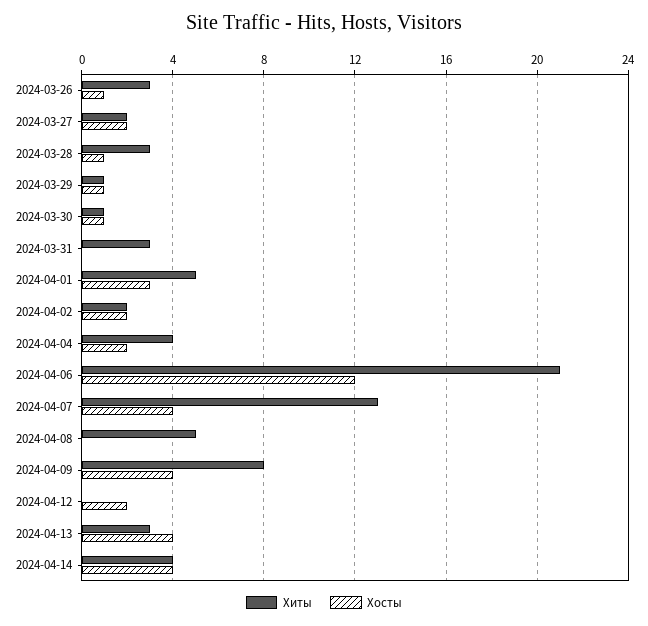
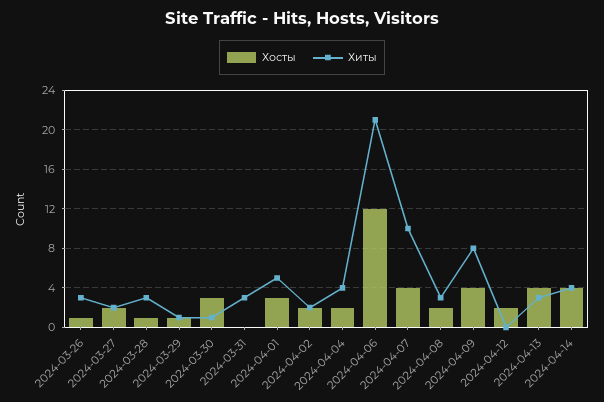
Хосты, 2024-03-30: 1 -> 3
Хиты, 2024-04-07: 13 -> 10
Хиты, 2024-04-08: 5 -> 3
Хосты, 2024-04-08: 0 -> 2

